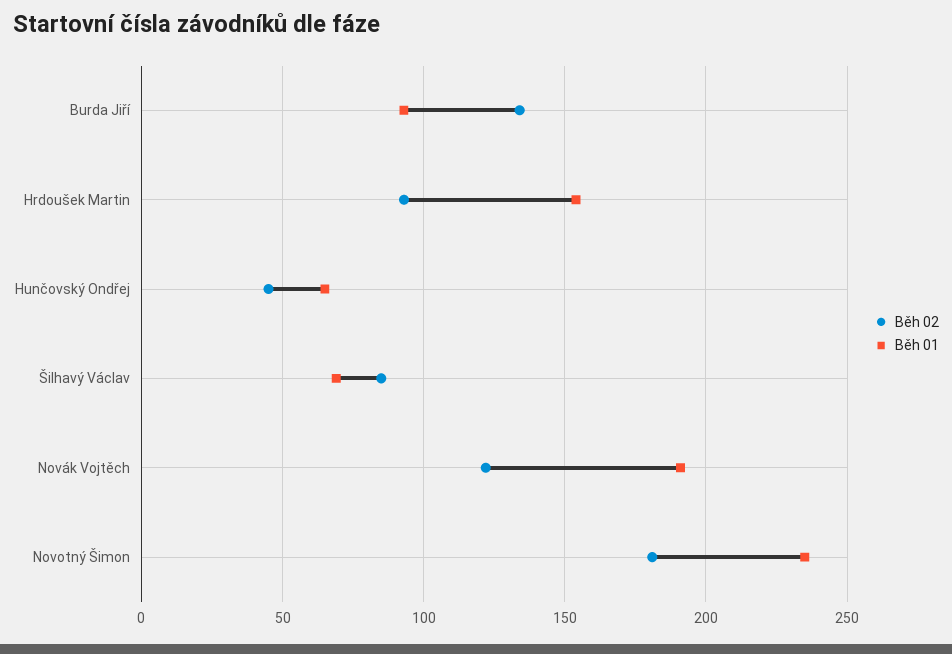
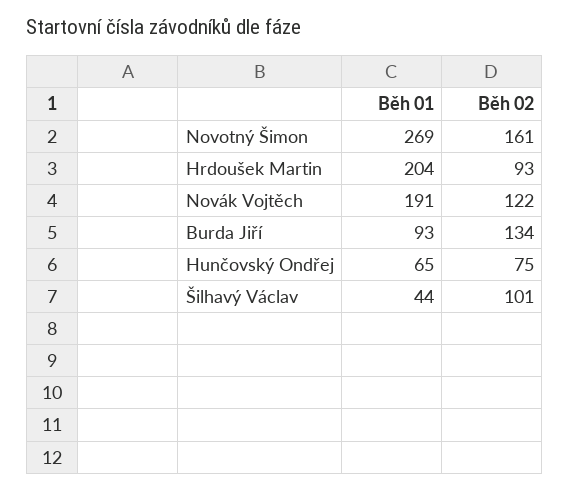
Běh 01, Hrdoušek Martin: 155 -> 204
Běh 02, Hunčovský Ondřej: 45 -> 75
Běh 02, Šilhavý Václav: 85 -> 101
Běh 01, Šilhavý Václav: 70 -> 44
Běh 02, Novotný Šimon: 180 -> 161
Běh 01, Novotný Šimon: 235 -> 269

